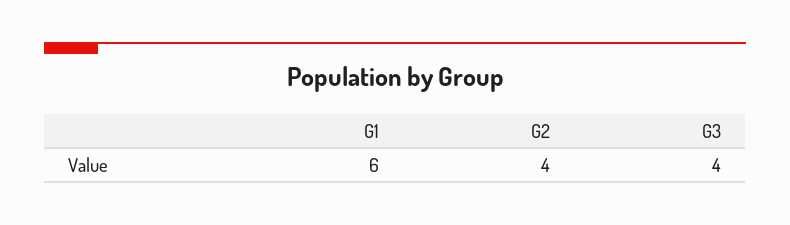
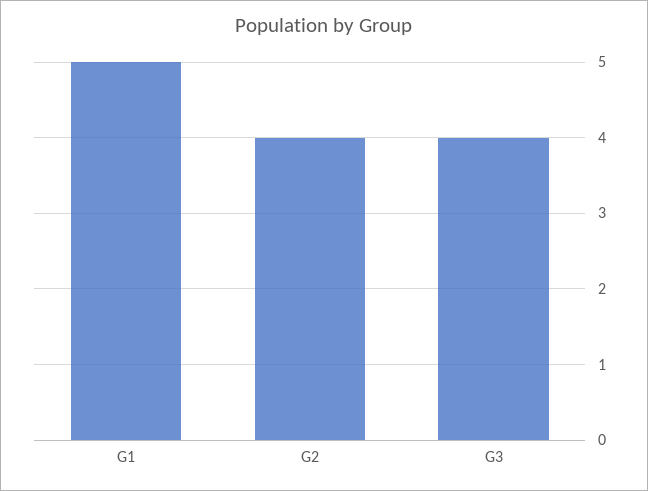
G1: 6 -> 5

